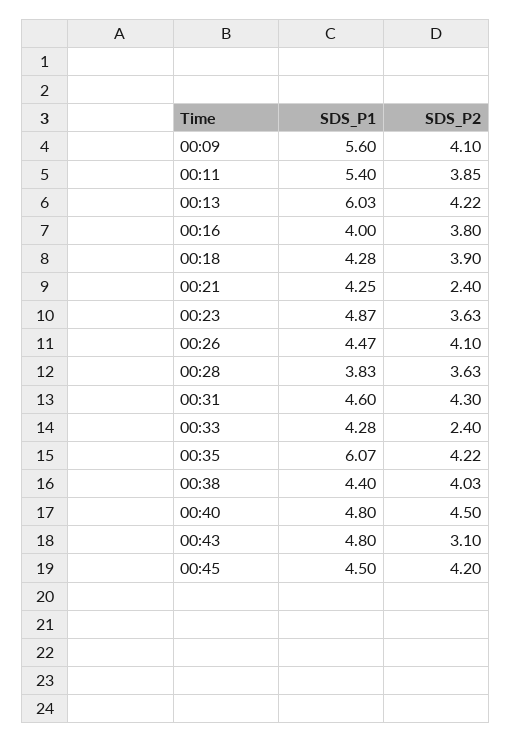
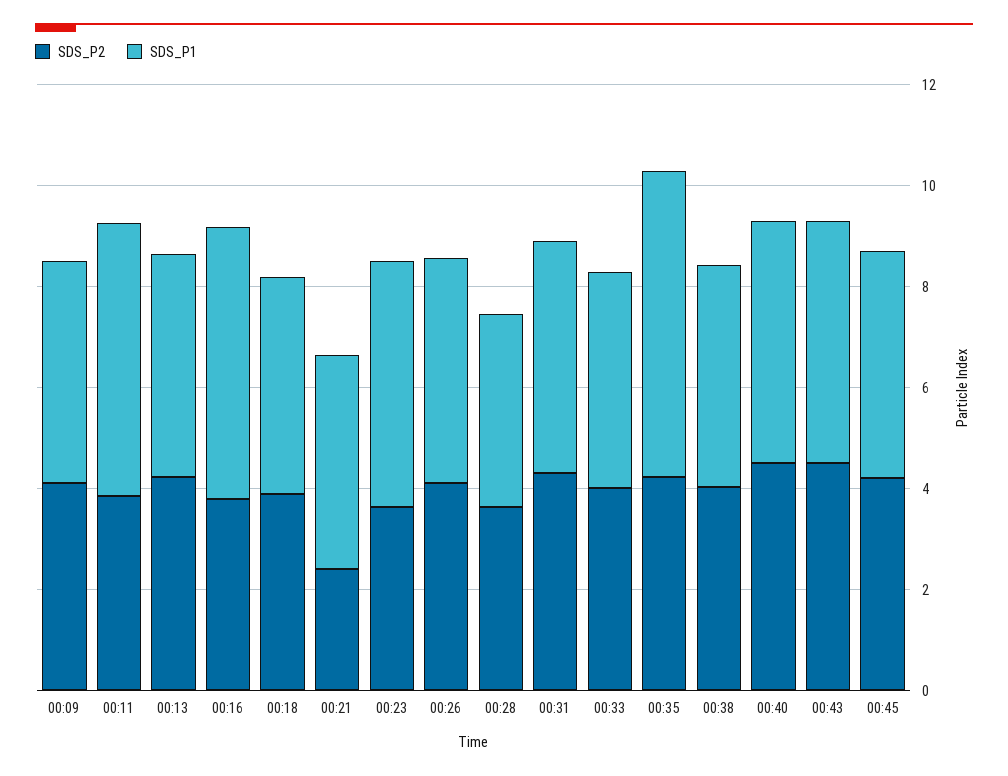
SDS_P1, 00:09: 5.6 -> 4.5
SDS_P1, 00:13: 6.03 -> 4.5
SDS_P1, 00:16: 4 -> 5.5
SDS_P2, 00:33: 2.4 -> 4
SDS_P2, 00:43: 3.1 -> 4.5

